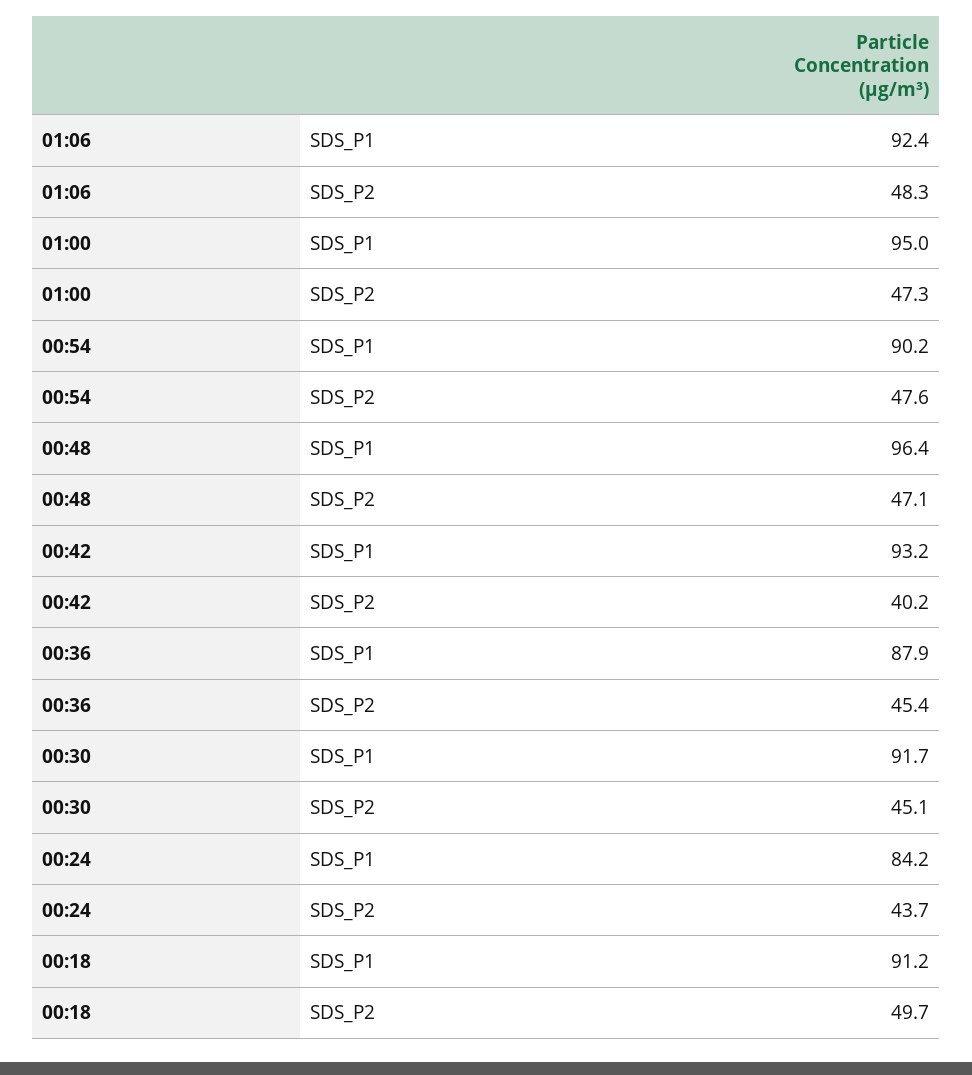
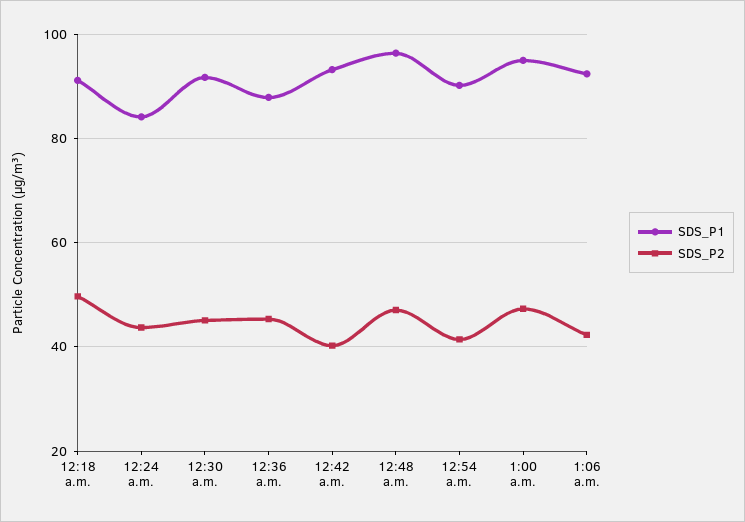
SDS_P2, 01:06: 48.3 -> 42
SDS_P2, 00:54: 47.6 -> 42

